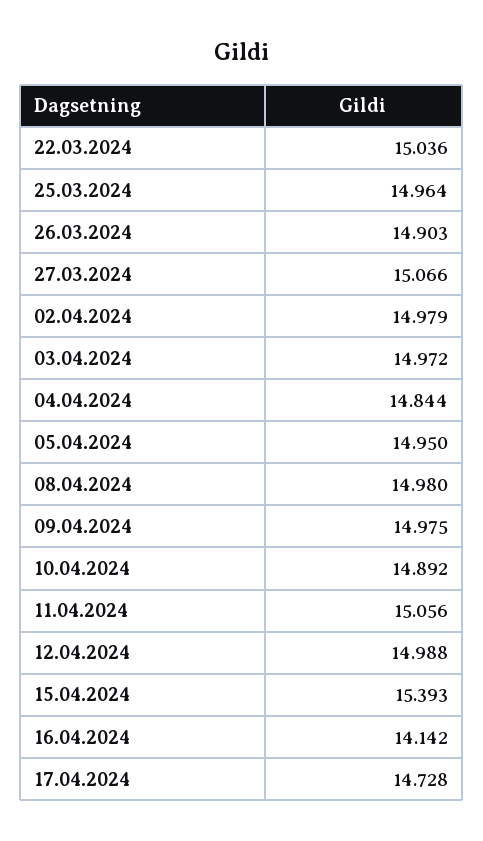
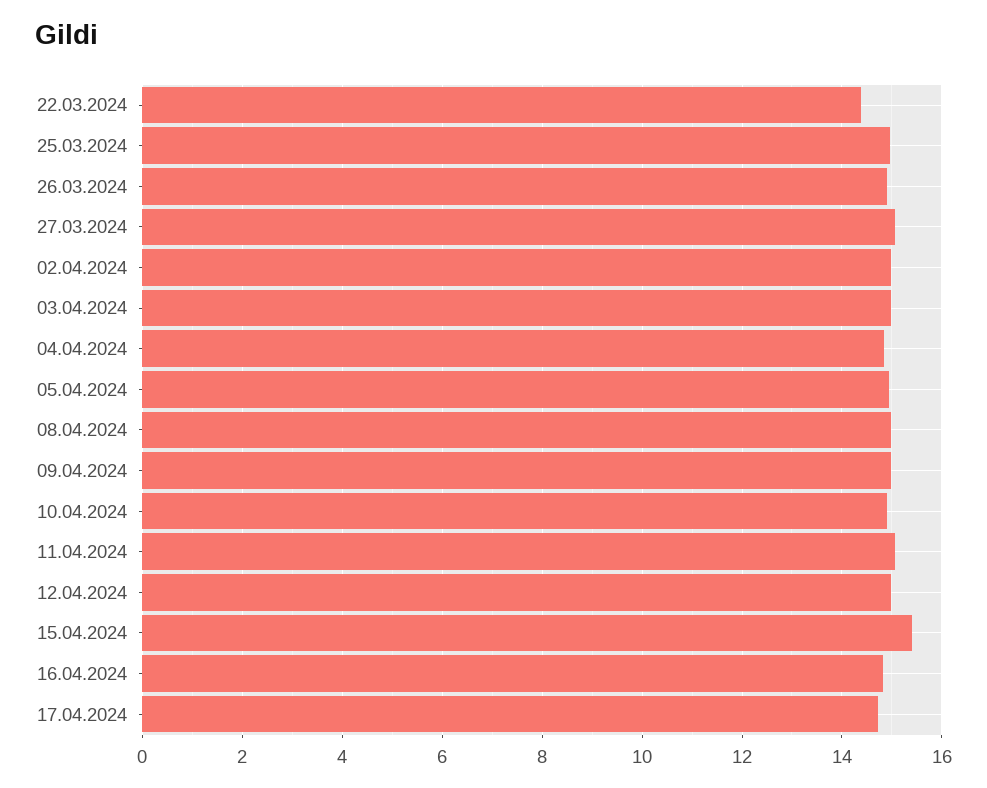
22.03.2024: 15.036 -> 14.4
16.04.2024: 14.142 -> 14.8

